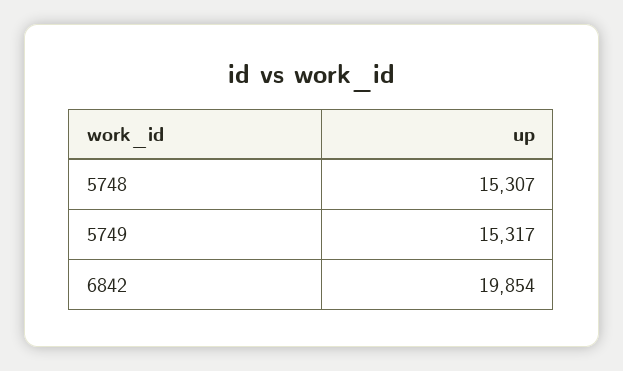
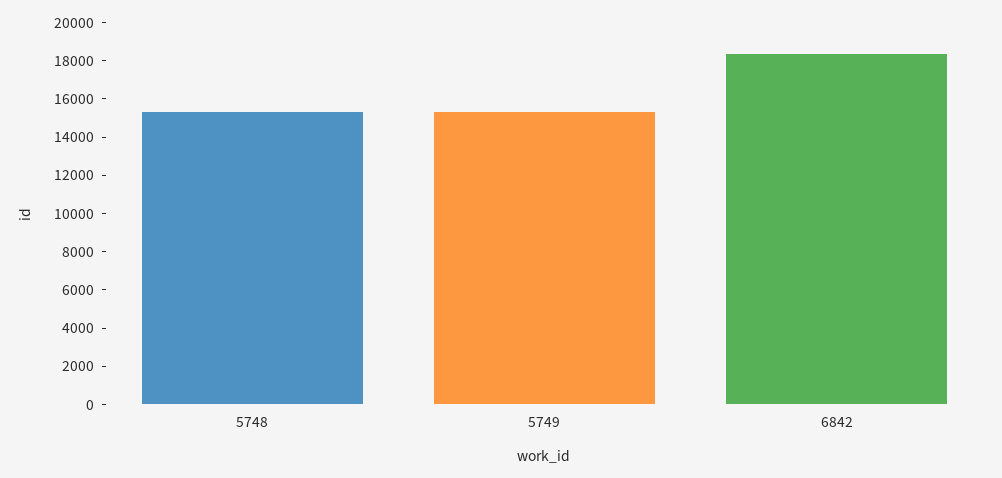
6842: 19854 -> 18500

